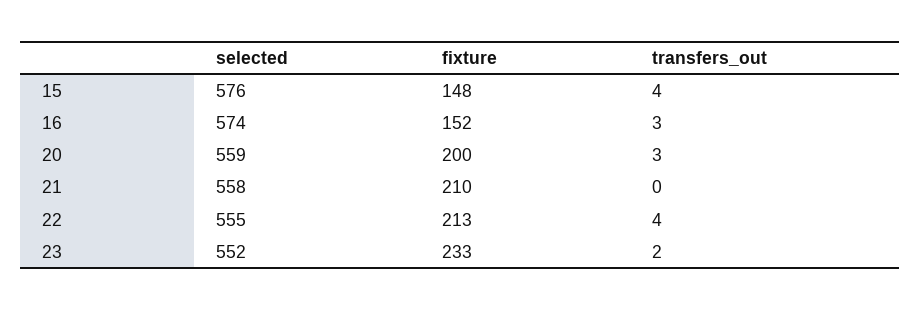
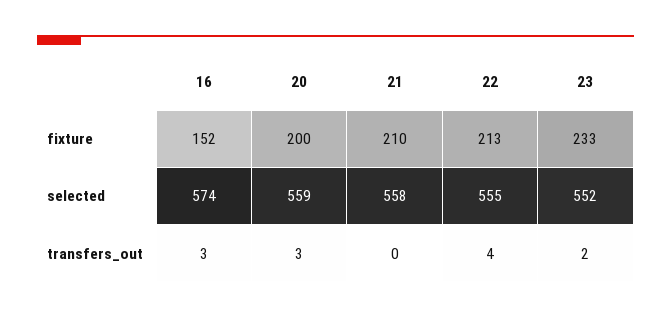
selected, 15: 576 -> none
fixture, 15: 148 -> none
transfers_out, 15: 4 -> none

